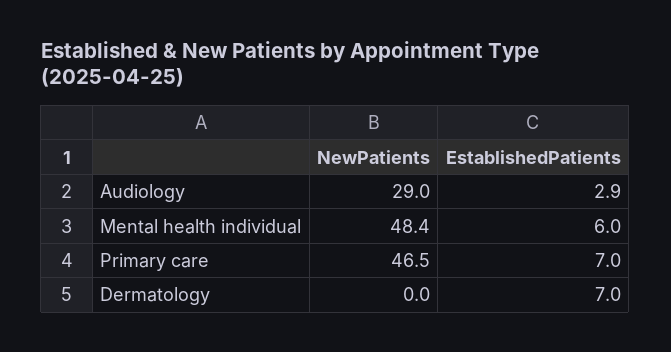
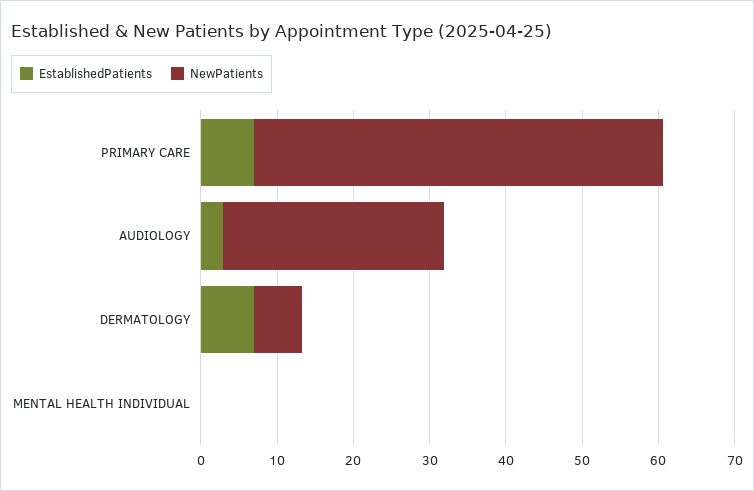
NewPatients, Mental health individual: 48.4 -> 0
EstablishedPatients, Mental health individual: 6 -> 0
NewPatients, Primary care: 46.5 -> 54
NewPatients, Dermatology: 0 -> 6

